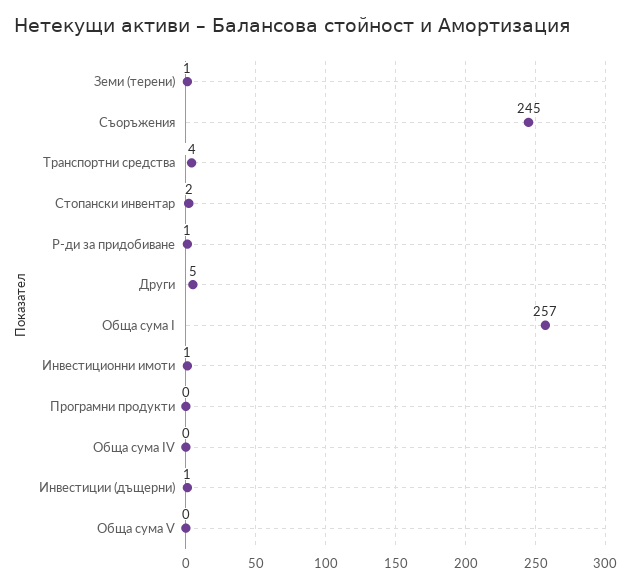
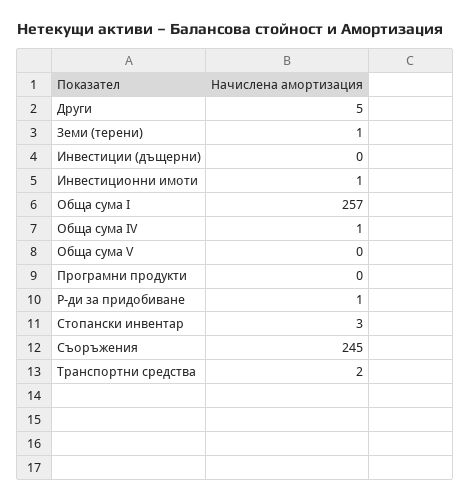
Транспортни средства: 4 -> 2
Стопански инвентар: 2 -> 3
Обща сума IV: 0 -> 1
Инвестиции (дъщерни): 1 -> 0

